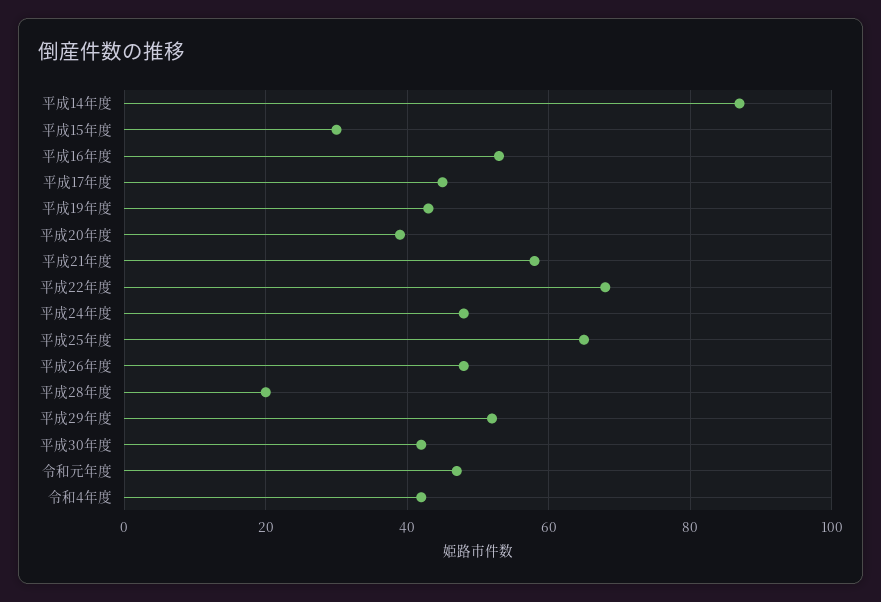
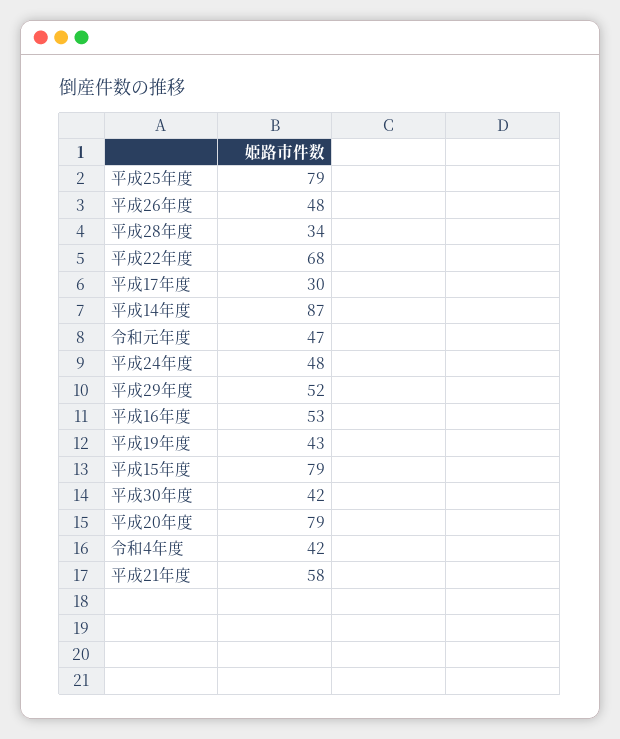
平成15年度: 30 -> 79
平成17年度: 45 -> 30
平成20年度: 40 -> 79
平成25年度: 65 -> 79
平成28年度: 20 -> 34

